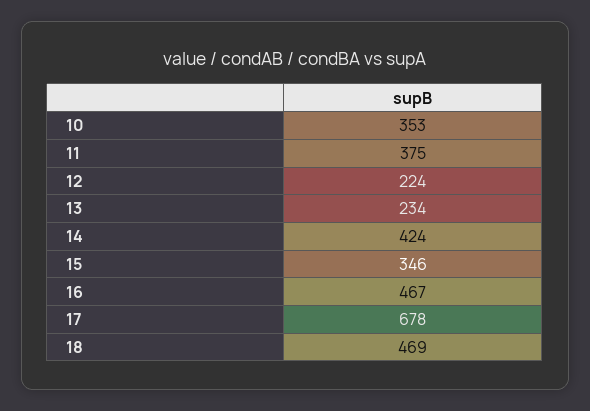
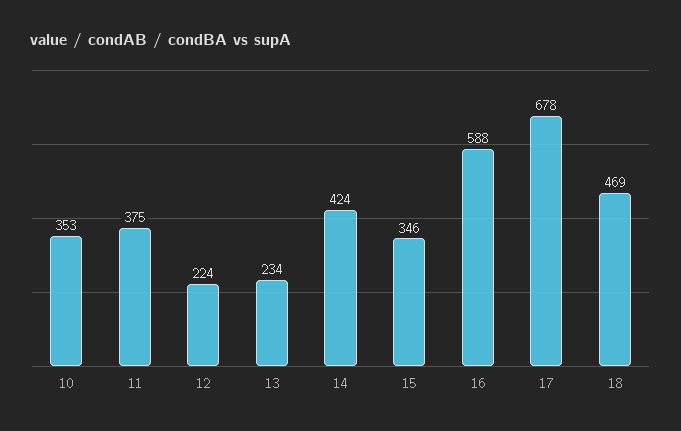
16: 467 -> 588

